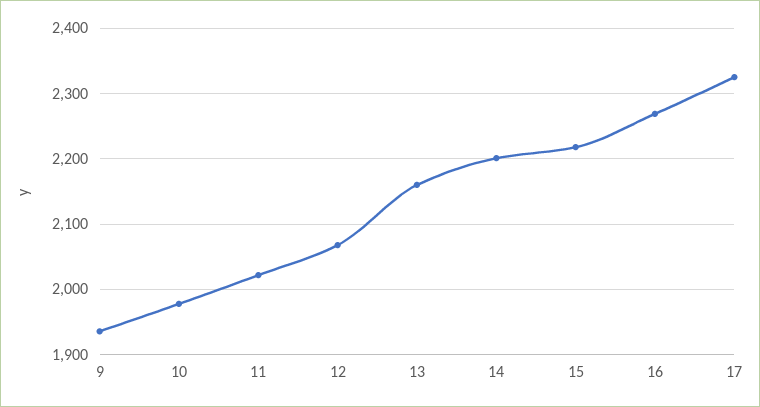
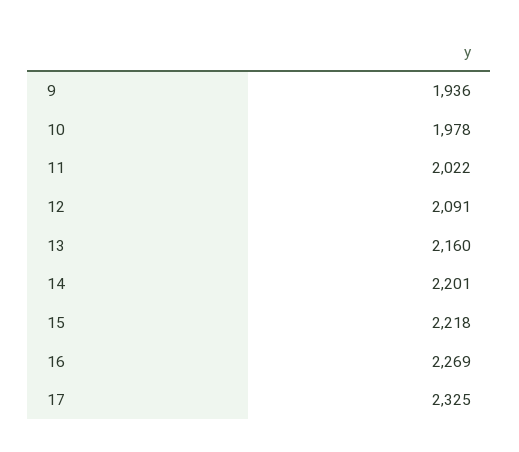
12: 2070 -> 2091

